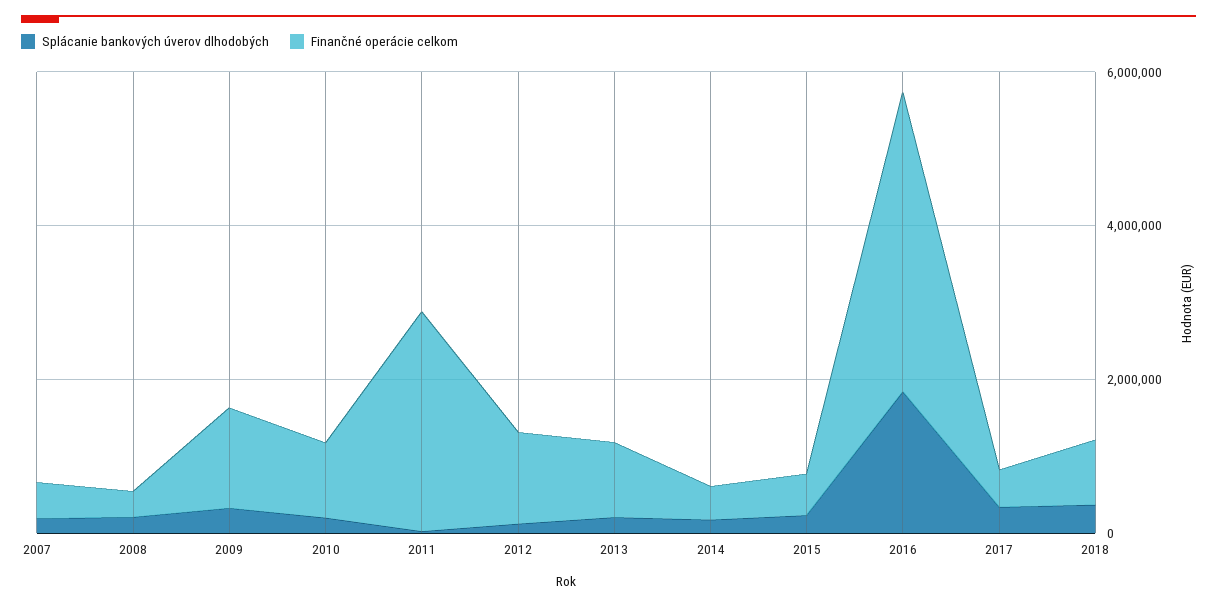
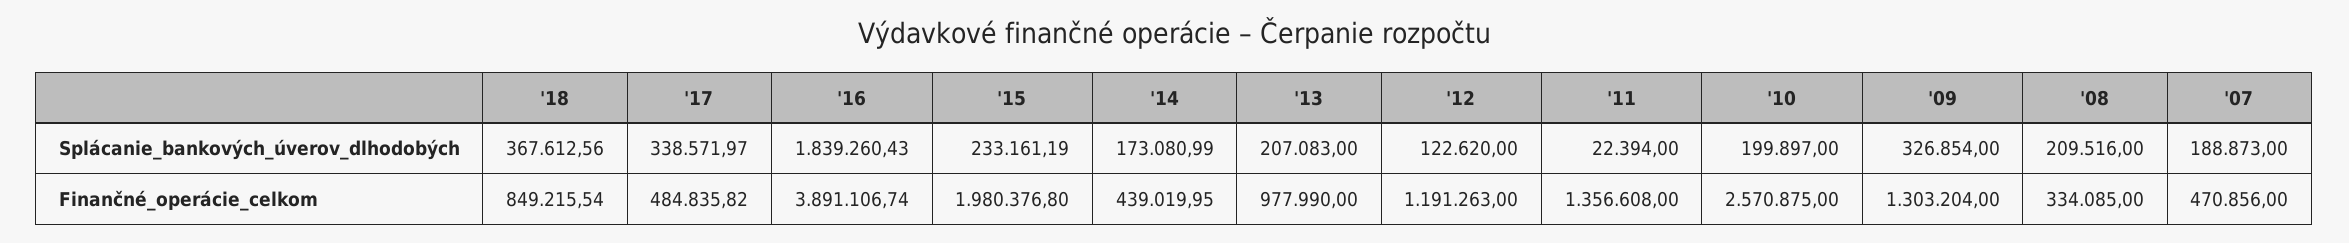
Finančné operácie celkom, 2010: 1000000 -> 2570875
Finančné operácie celkom, 2011: 3000000 -> 1356608
Finančné operácie celkom, 2015: 500000 -> 1980376.8

